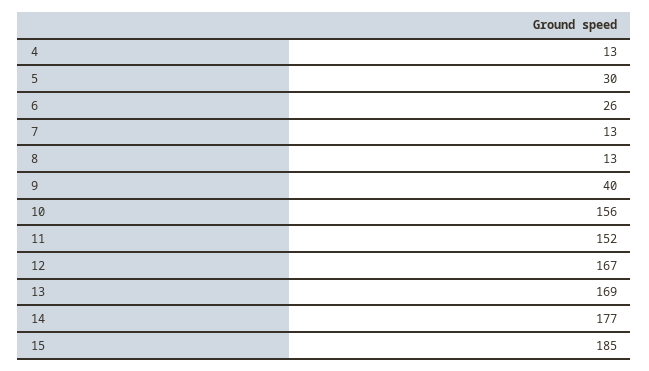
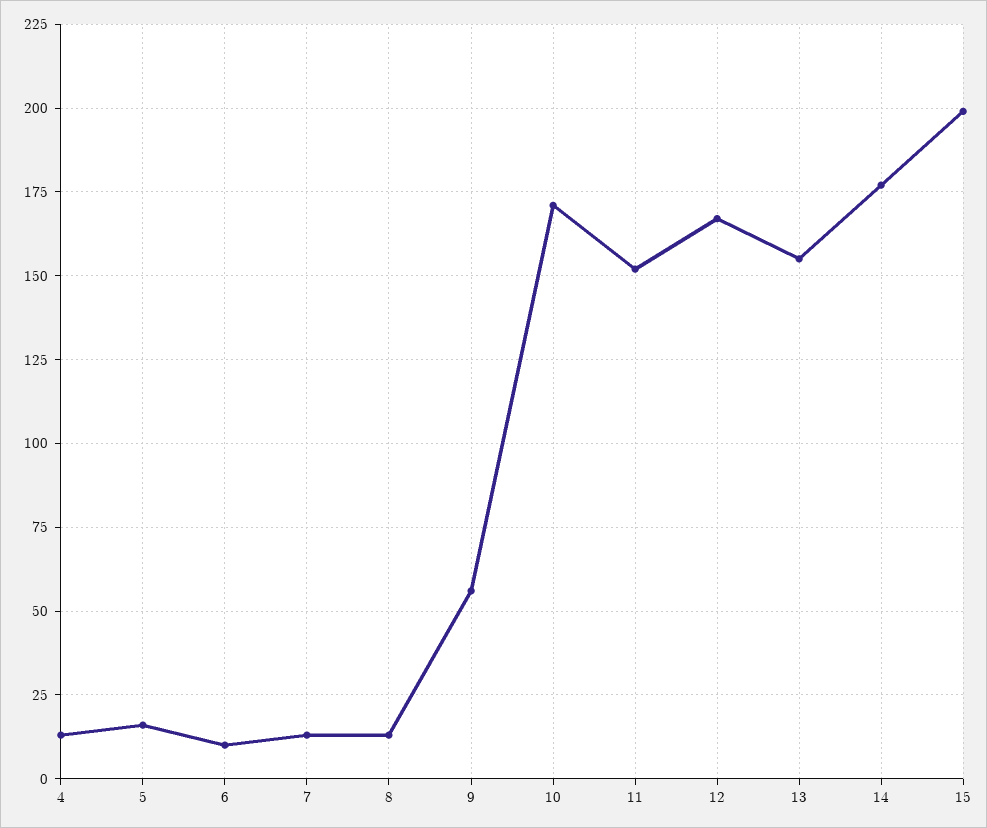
5: 30 -> 15
6: 26 -> 10
9: 40 -> 55
10: 156 -> 170
13: 169 -> 155
15: 185 -> 200

